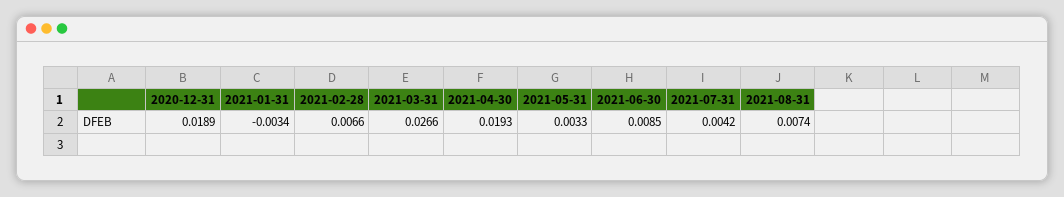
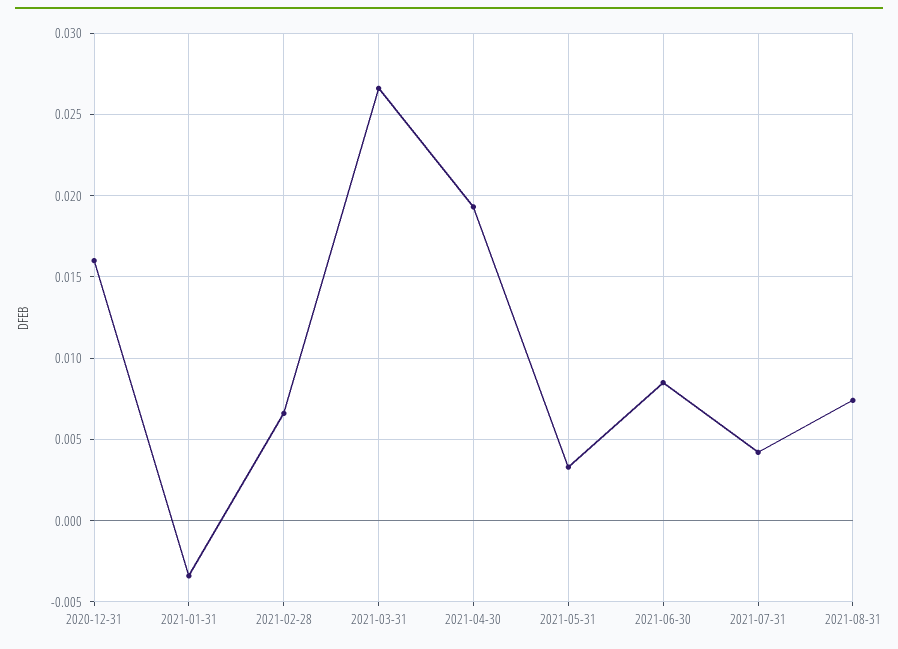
2020-12-31: 0.0189 -> 0.016

